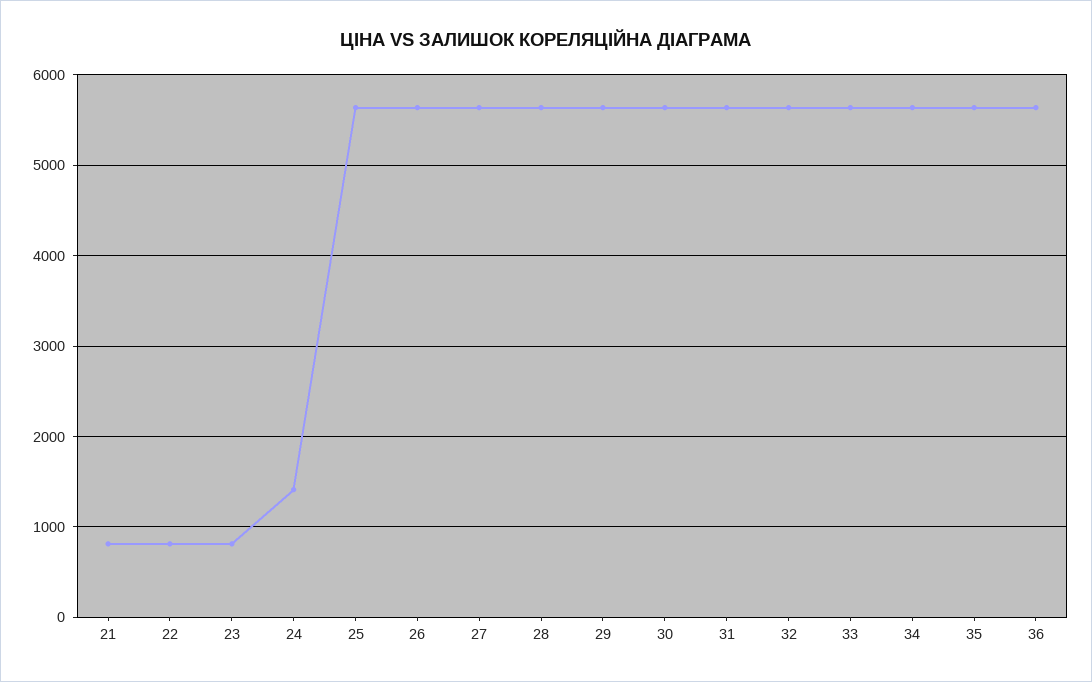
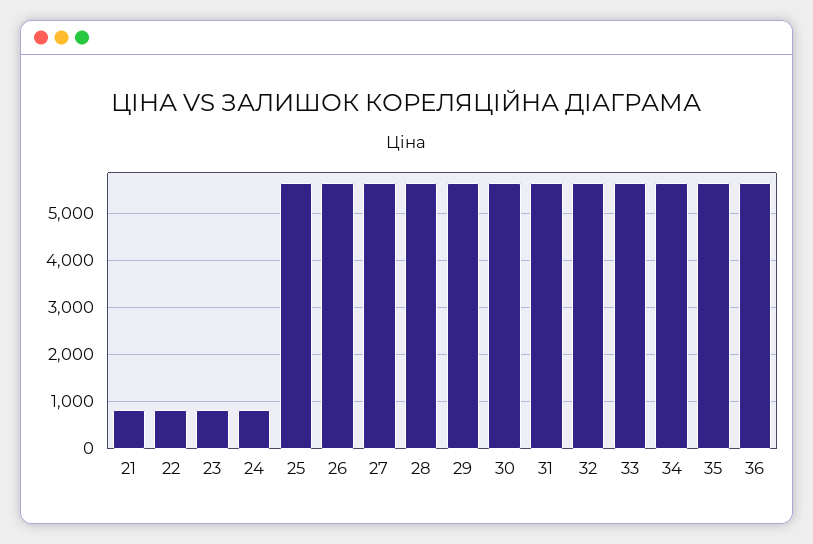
24: 1400 -> 800

